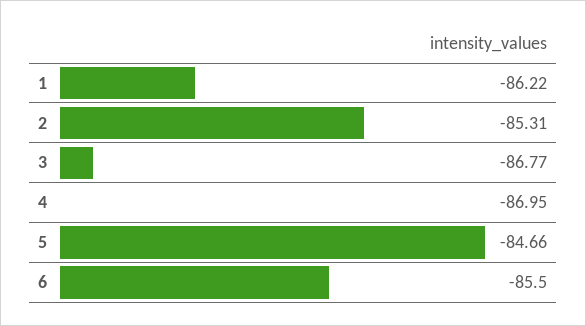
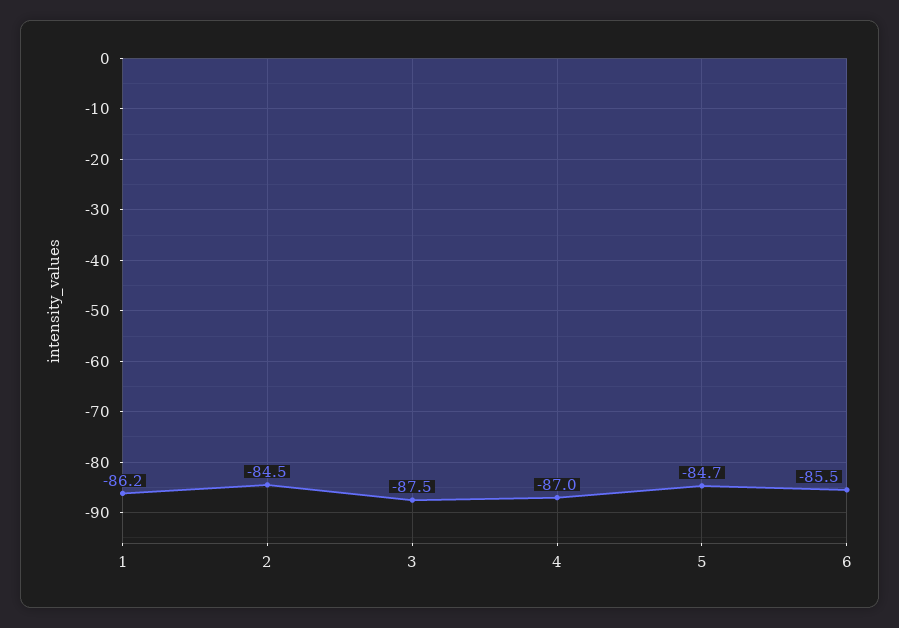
2: -85.31 -> -84.5
3: -86.77 -> -87.5

